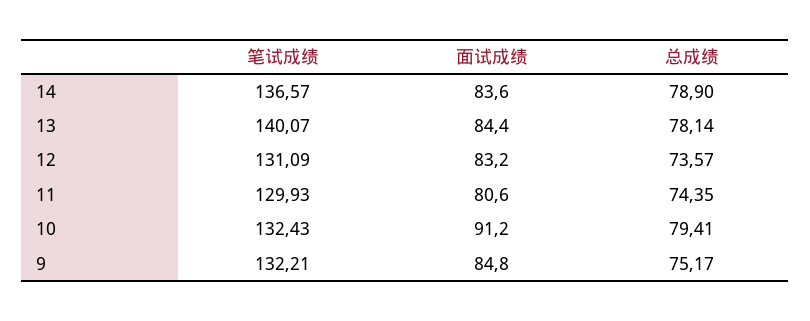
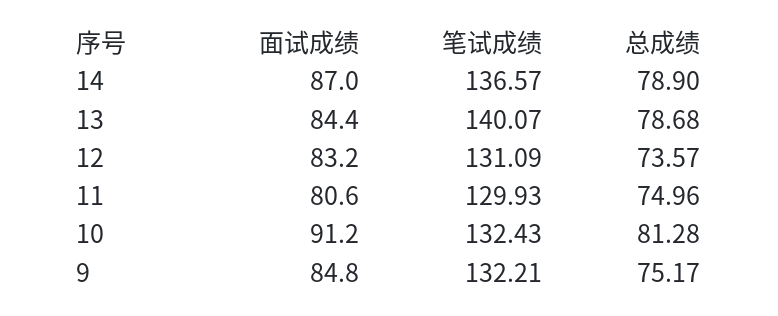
面试成绩, 14: 83.6 -> 87
总成绩, 13: 78.14 -> 78.68
总成绩, 11: 74.35 -> 74.96
总成绩, 10: 79.41 -> 81.28

